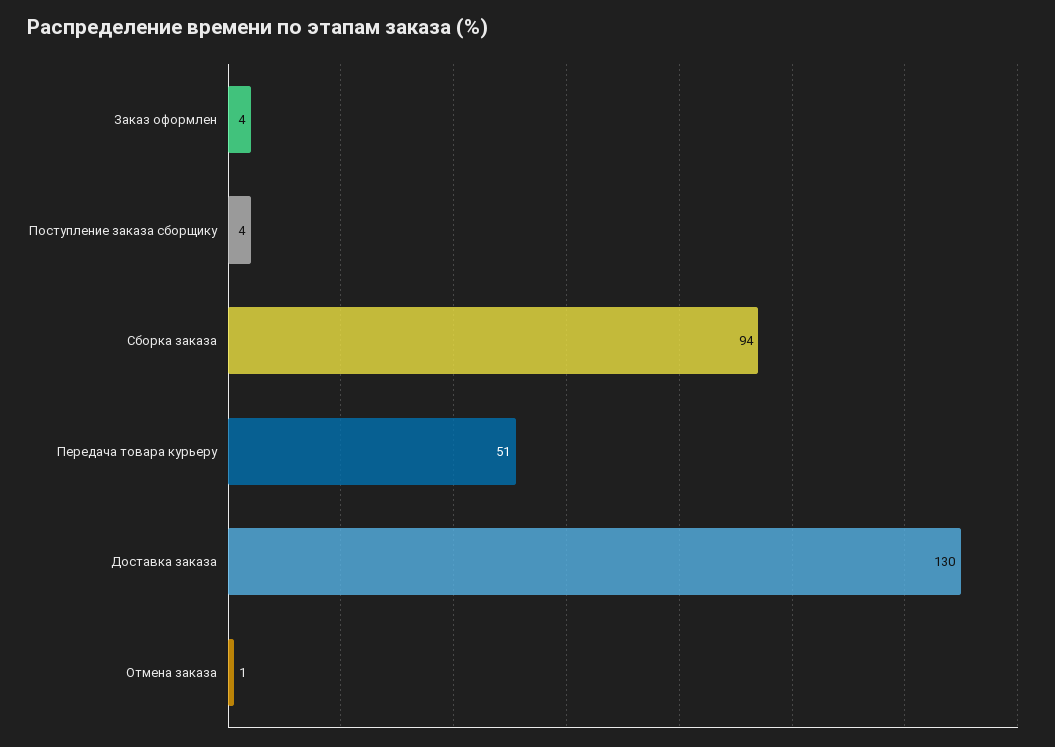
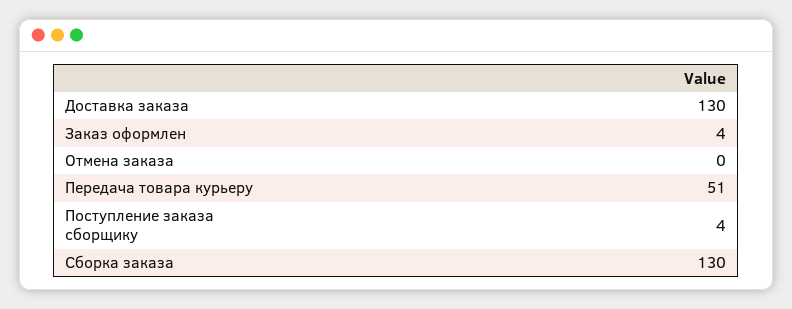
Сборка заказа: 94 -> 130
Отмена заказа: 1 -> 0

